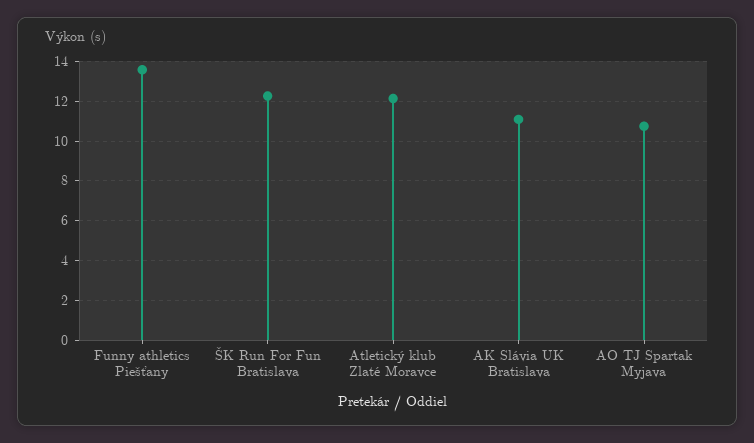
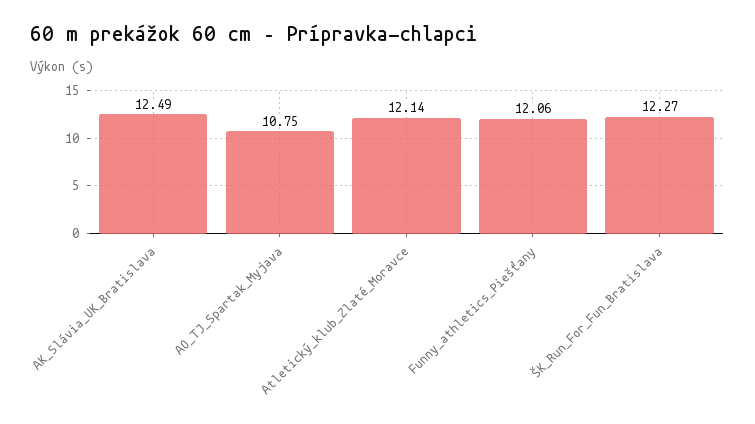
Funny athletics Piešťany: 13.5 -> 12.06
AK Slávia UK Bratislava: 11 -> 12.49

